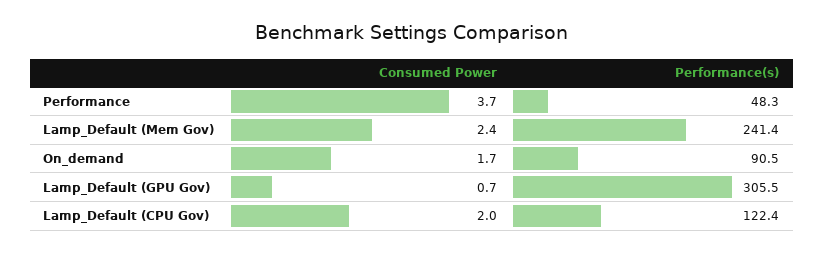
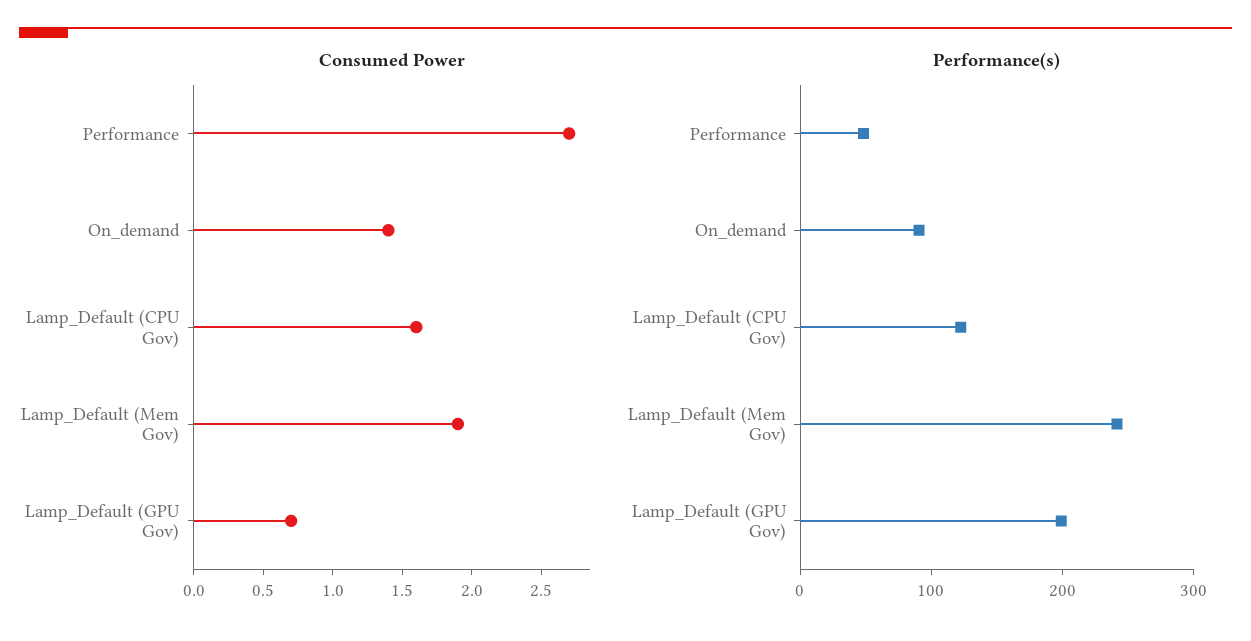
Consumed Power, Performance: 3.7 -> 2.7
Consumed Power, Lamp_Default (Mem Gov): 2.4 -> 1.9
Consumed Power, On_demand: 1.7 -> 1.4
Performance(s), Lamp_Default (GPU Gov): 305.5 -> 200
Consumed Power, Lamp_Default (CPU Gov): 2 -> 1.6

